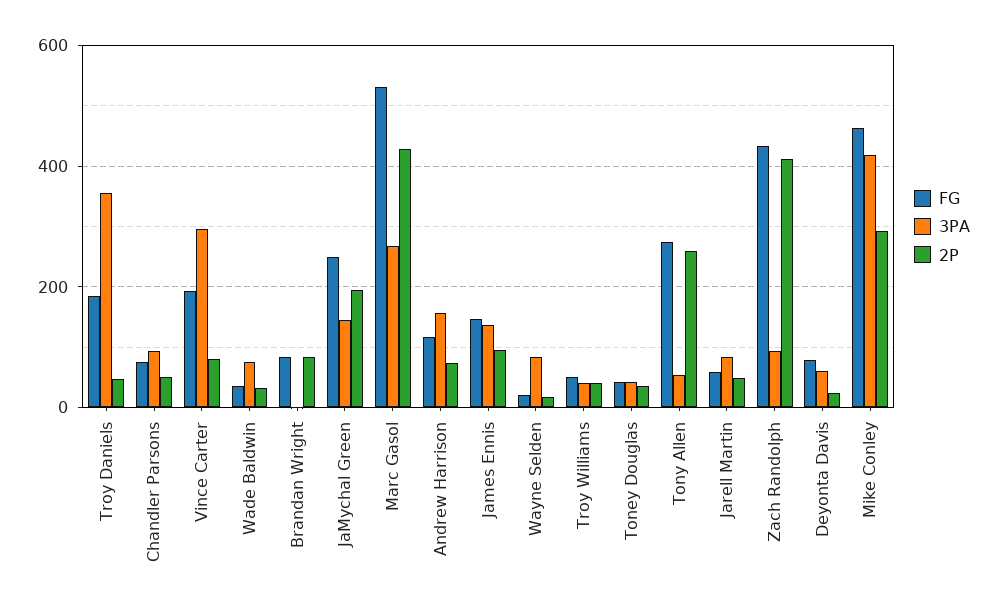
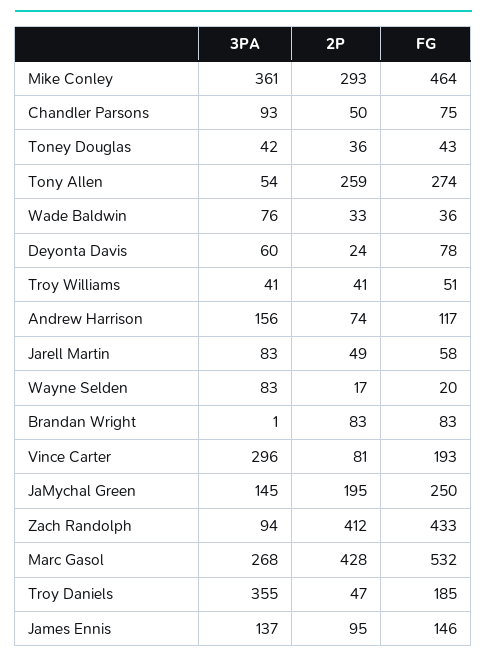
3PA, Mike Conley: 420 -> 361

